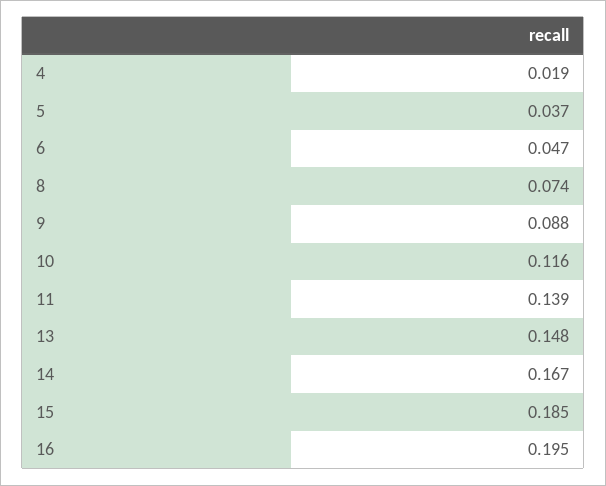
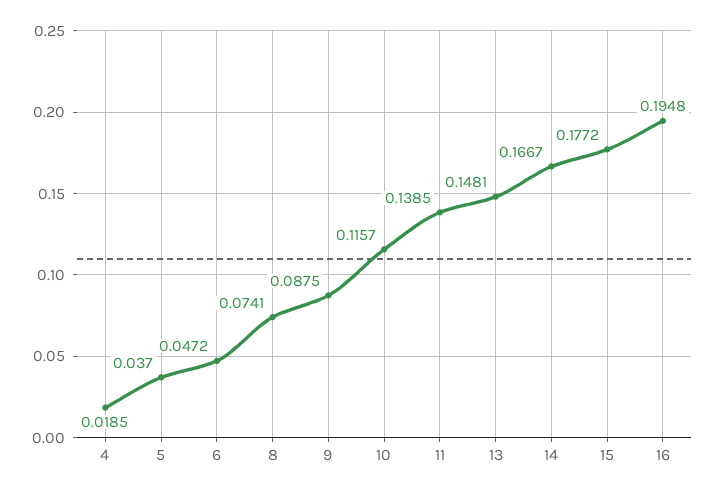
15: 0.185 -> 0.1772

